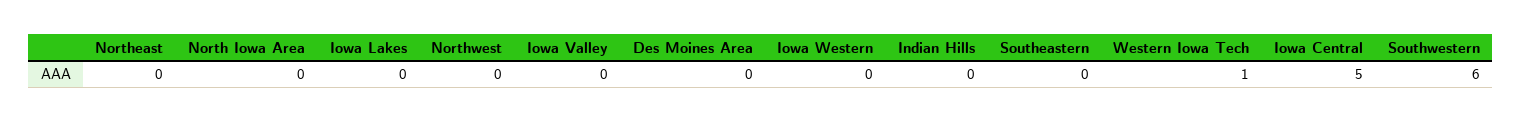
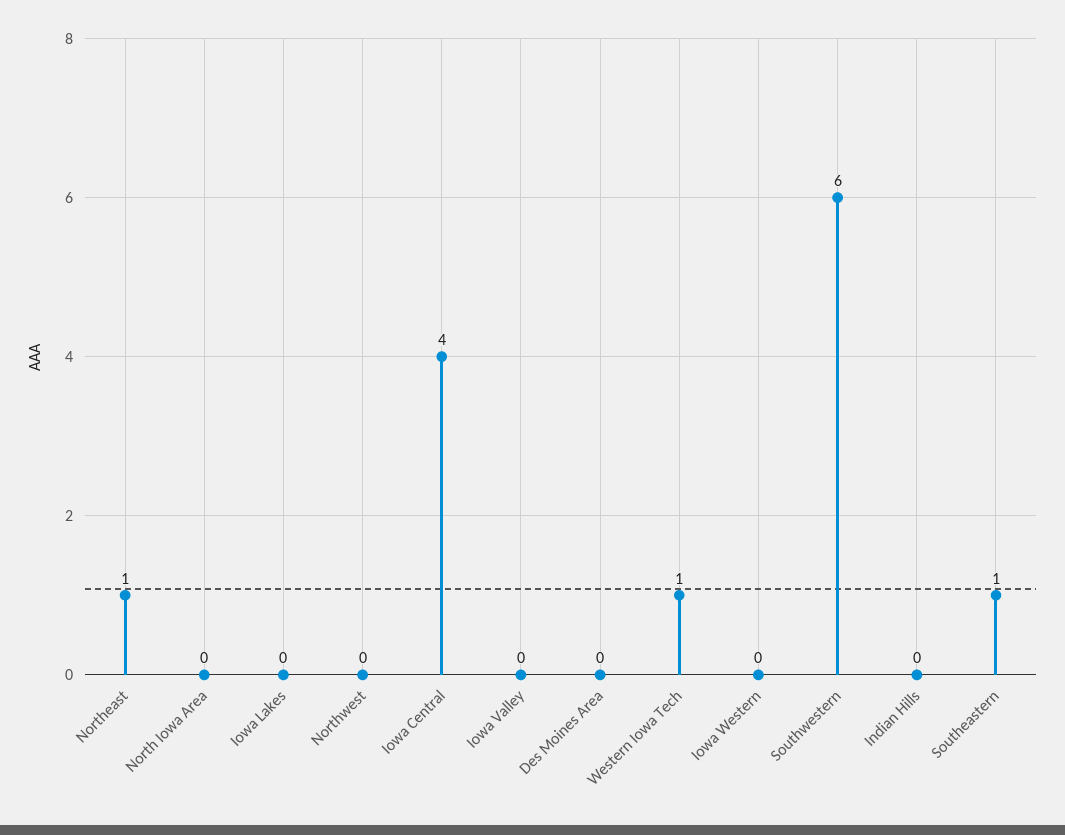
Northeast: 0 -> 1
Southeastern: 0 -> 1
Iowa Central: 5 -> 4

